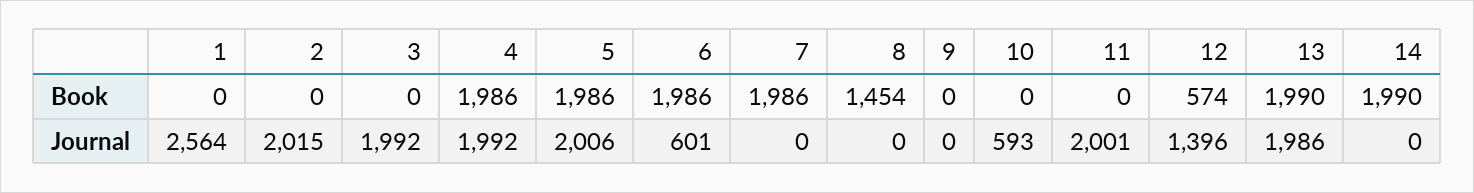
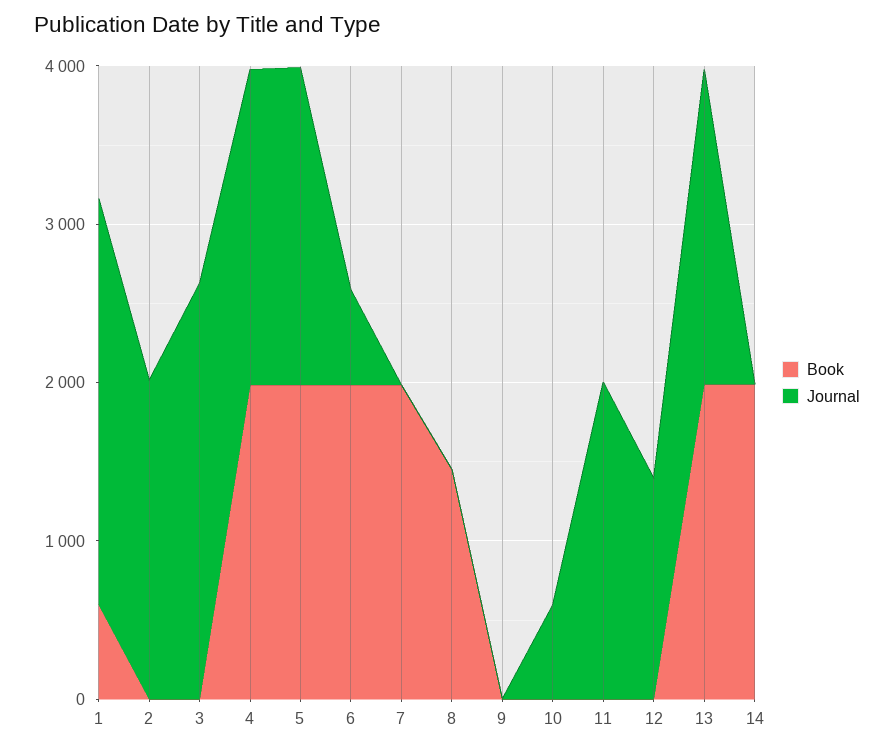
Book, 1: 0 -> 600
Book, 12: 574 -> 0
Journal, 3: 1992 -> 2600

